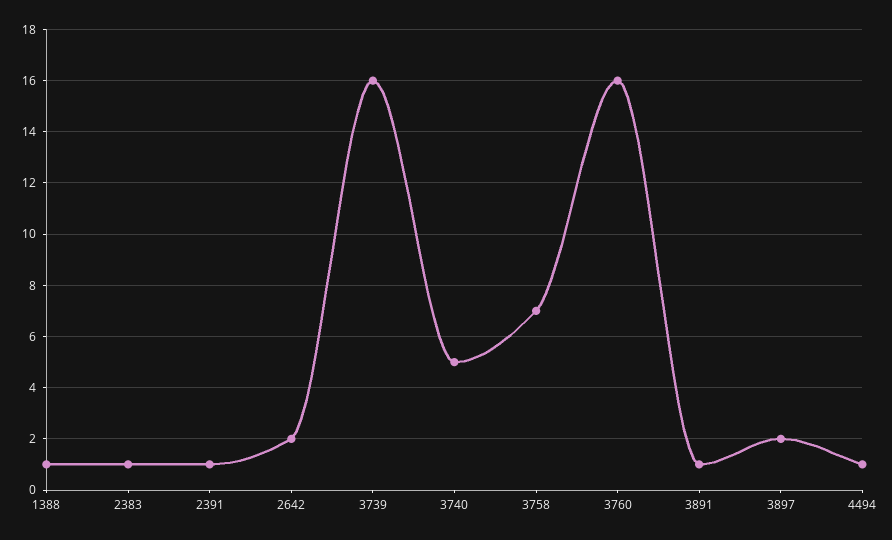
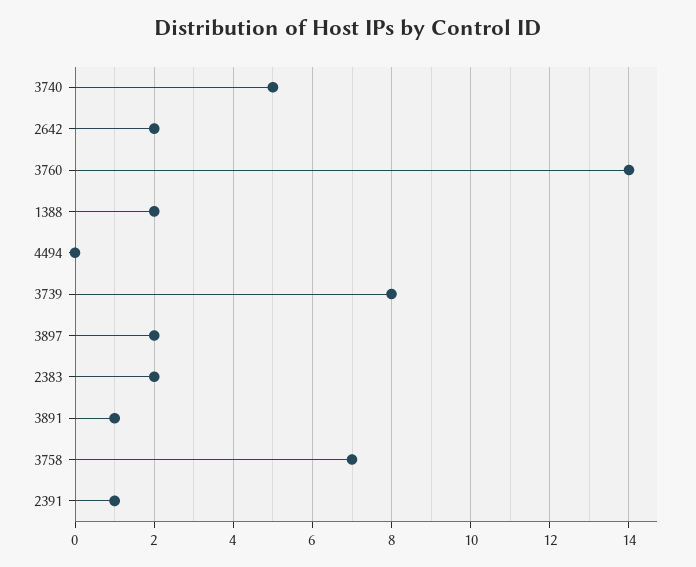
1388: 1 -> 2
2383: 1 -> 2
3739: 16 -> 8
3760: 16 -> 14
4494: 1 -> 0

